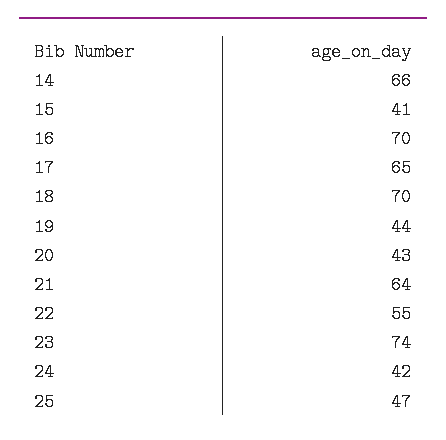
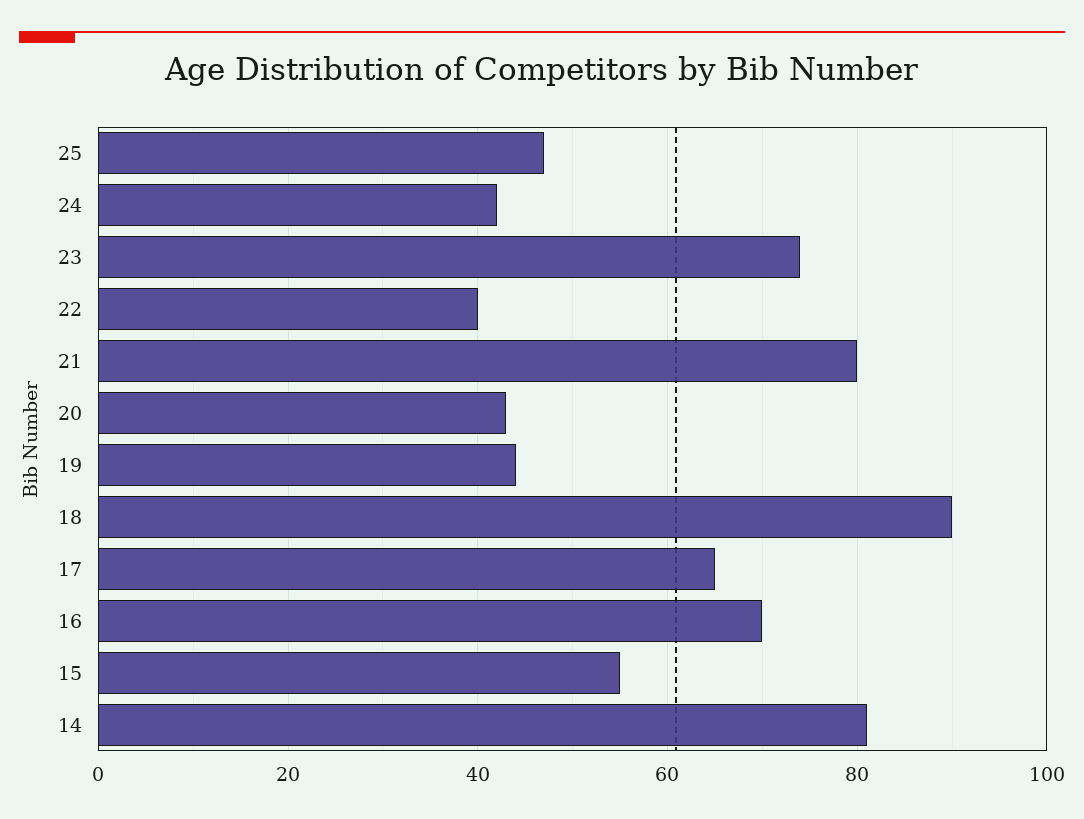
14: 66 -> 80
15: 41 -> 55
18: 70 -> 90
21: 64 -> 80
22: 55 -> 40

